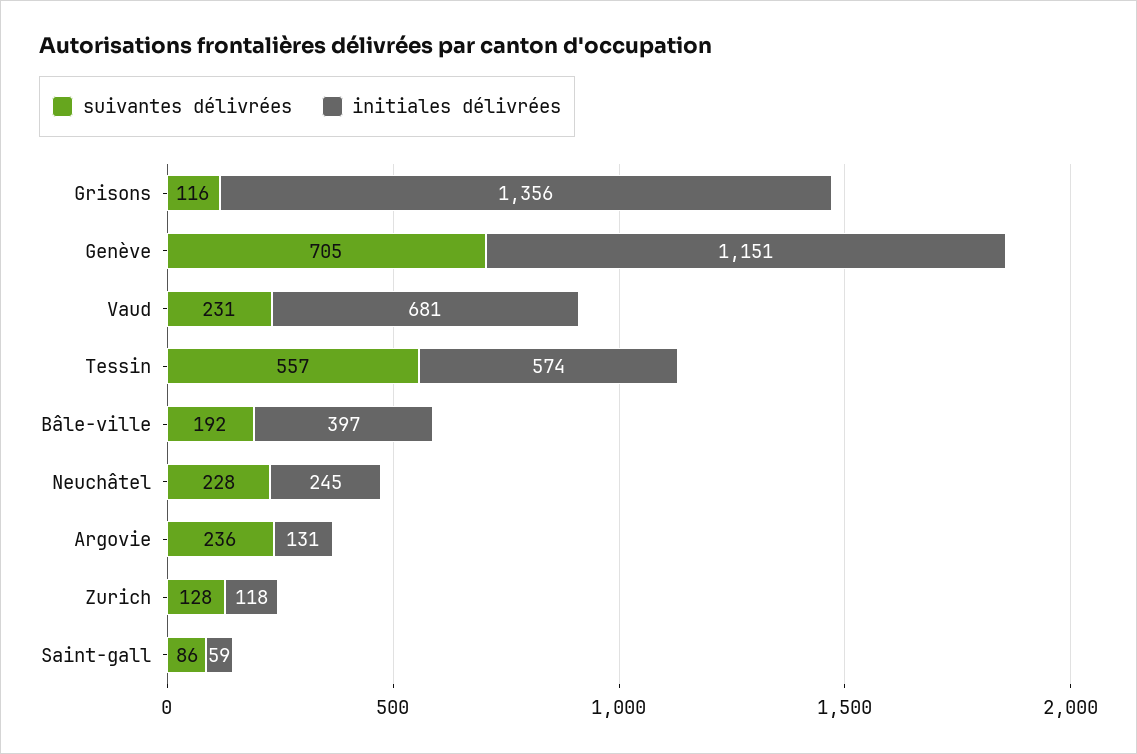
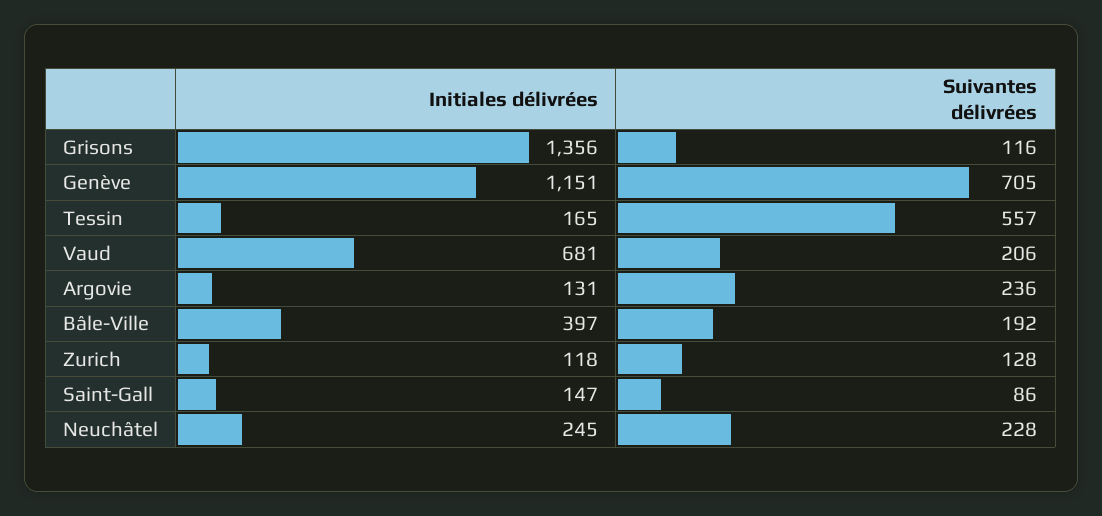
suivantes délivrées, Vaud: 231 -> 206
initiales délivrées, Tessin: 574 -> 165
initiales délivrées, Saint-gall: 59 -> 147

